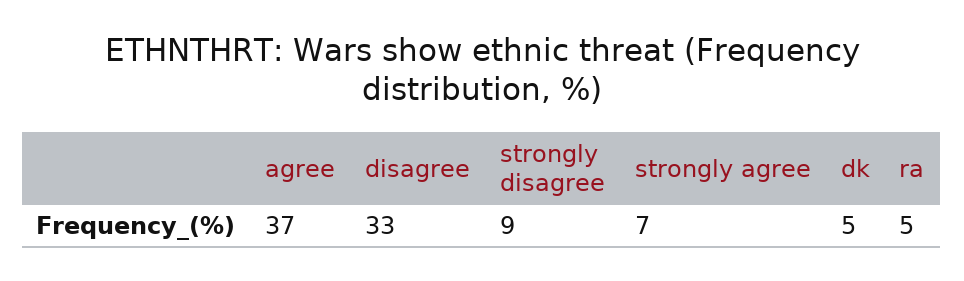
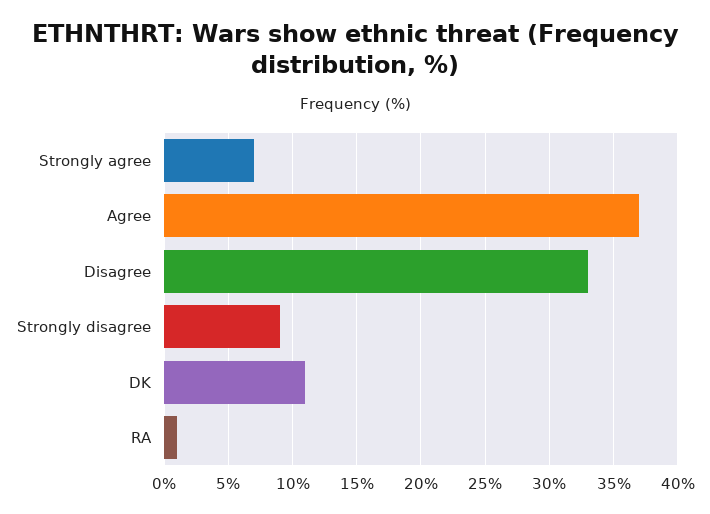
dk: 5 -> 11
ra: 5 -> 1

